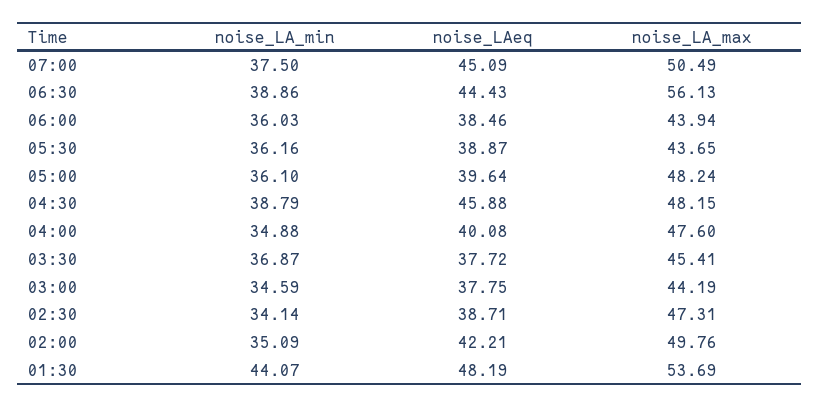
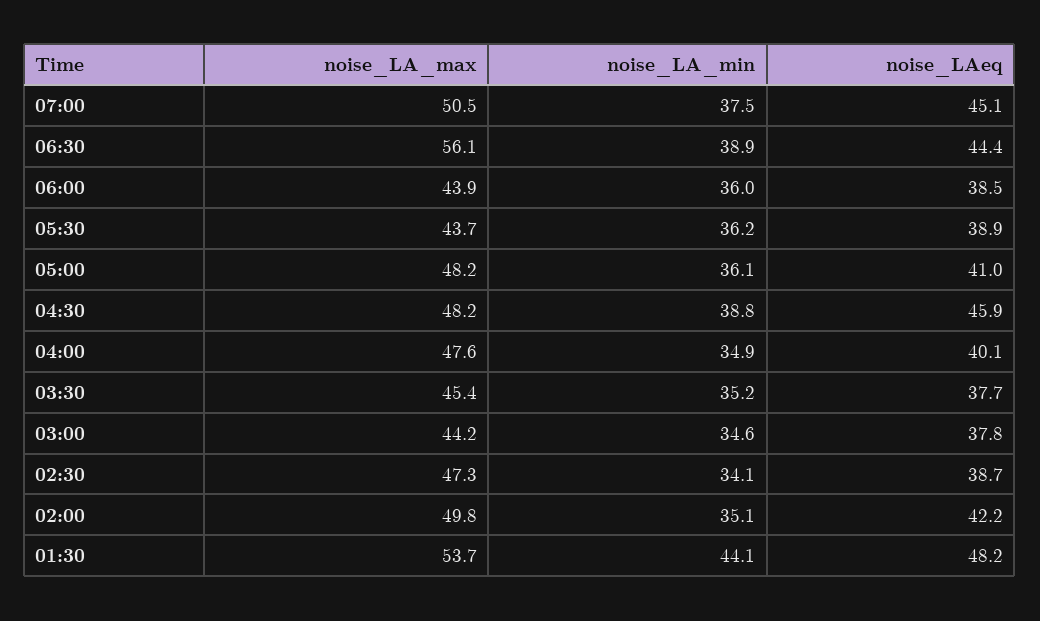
noise_LAeq, 05:00: 39.64 -> 41
noise_LA_min, 03:30: 36.87 -> 35.2

